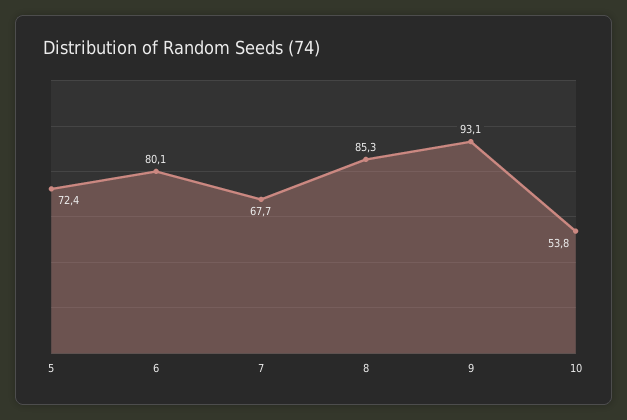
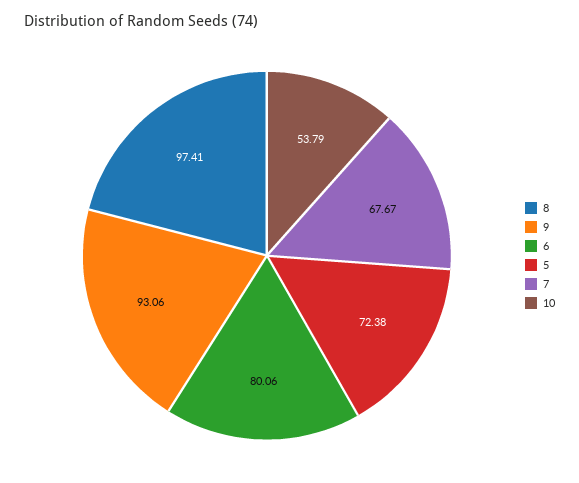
8: 85.3 -> 97.41

